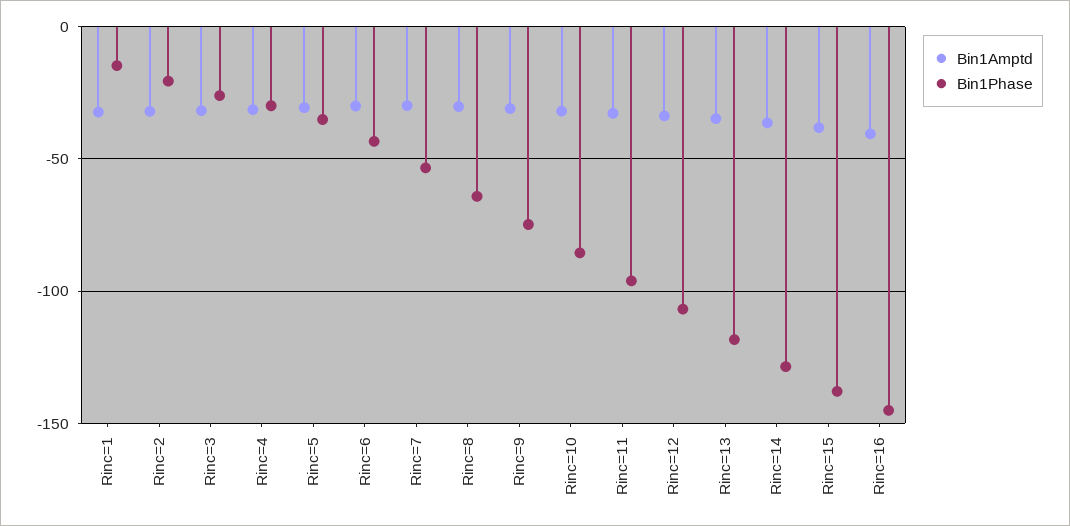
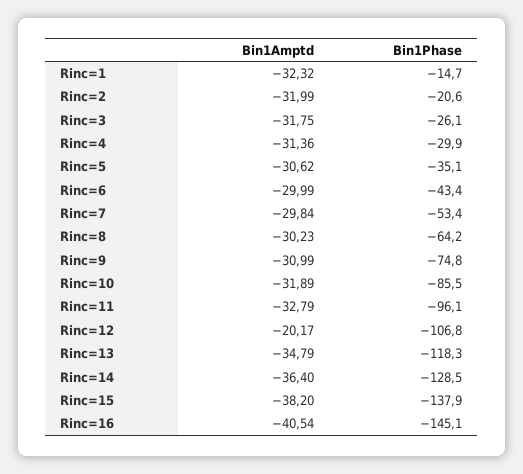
Bin1Amptd, Rinc=12: -35 -> -20.17

